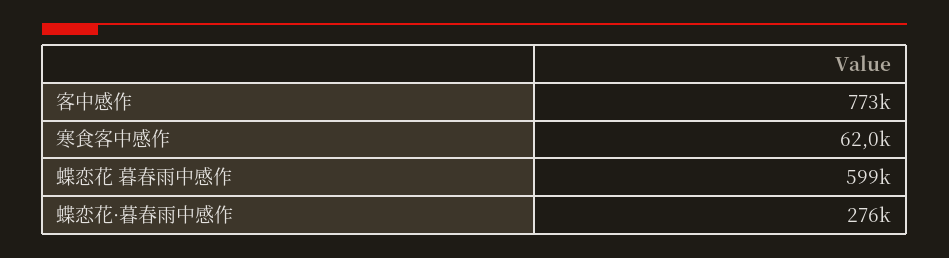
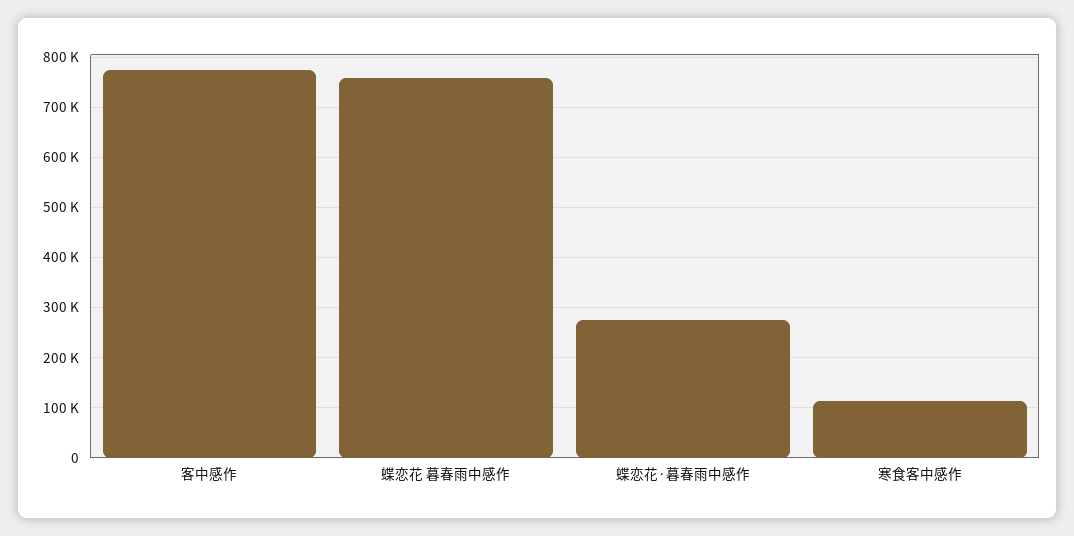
寒食客中感作: 62000 -> 120000
蝶恋花 暮春雨中感作: 599000 -> 760000

